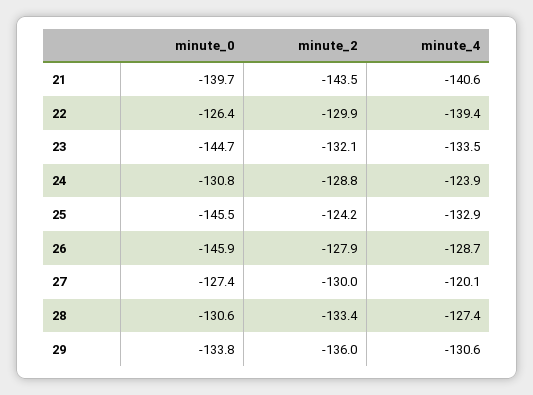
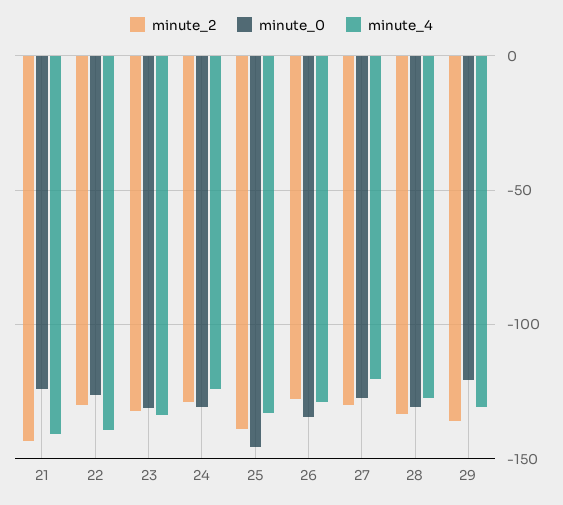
minute_0, 21: -139.7 -> -125
minute_0, 23: -144.7 -> -130
minute_2, 25: -124.2 -> -140
minute_0, 26: -145.9 -> -135
minute_0, 29: -133.8 -> -120

